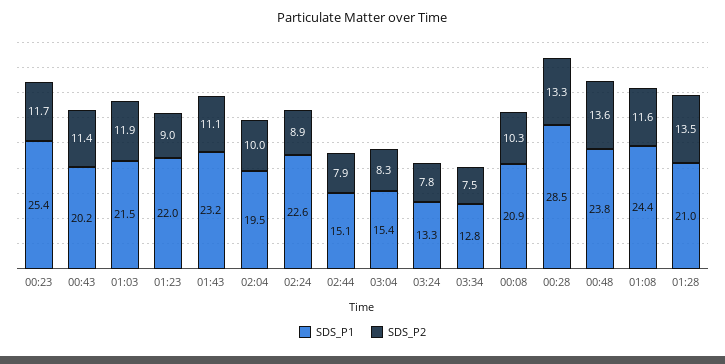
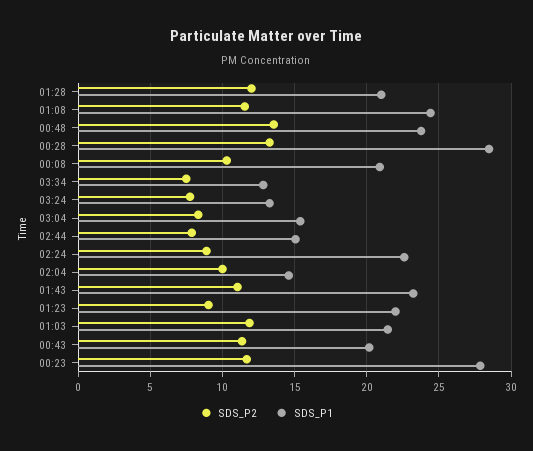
SDS_P1, 00:23: 25.4 -> 28
SDS_P1, 02:04: 19.5 -> 14.5
SDS_P2, 01:28: 13.5 -> 12

